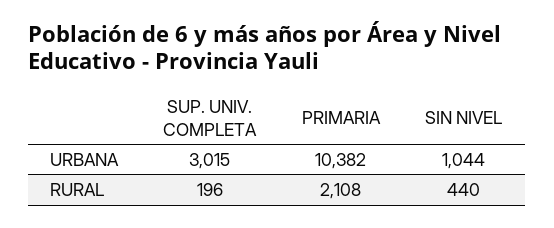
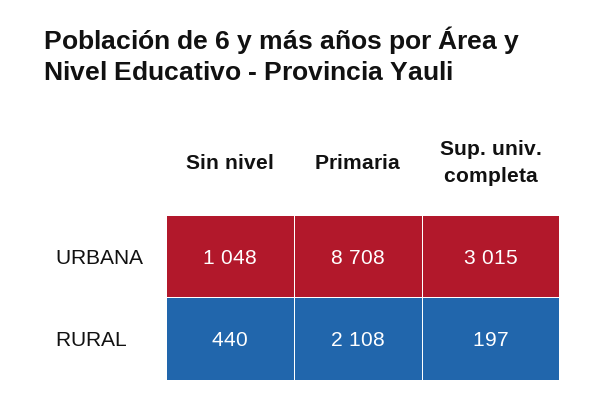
PRIMARIA, URBANA: 10382 -> 8708
SIN NIVEL, URBANA: 1044 -> 1048
SUP. UNIV. COMPLETA, RURAL: 196 -> 197

